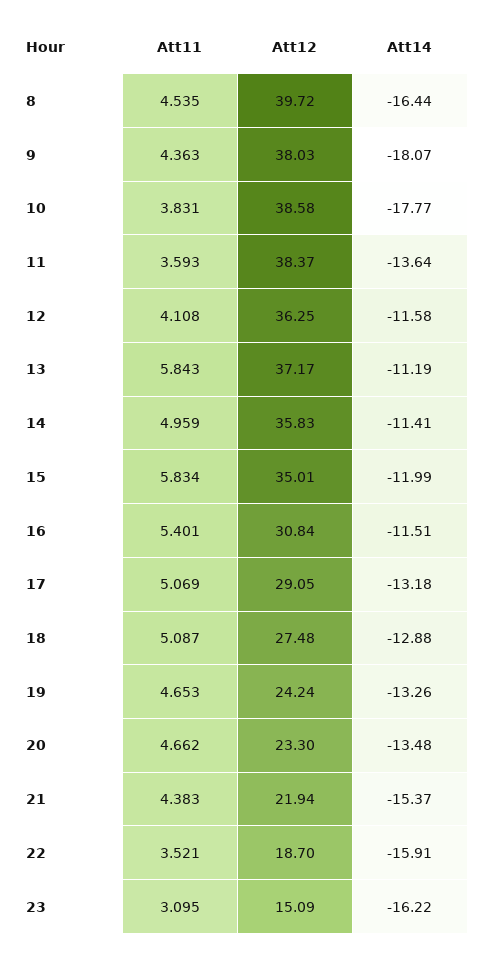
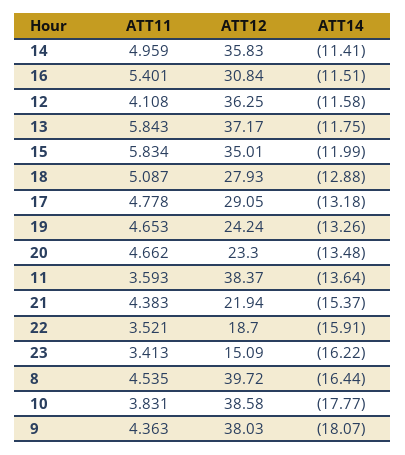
Att14, 13: -11.19 -> -11.75
Att11, 17: 5.069 -> 4.778
Att12, 18: 27.48 -> 27.93
Att11, 23: 3.095 -> 3.413

